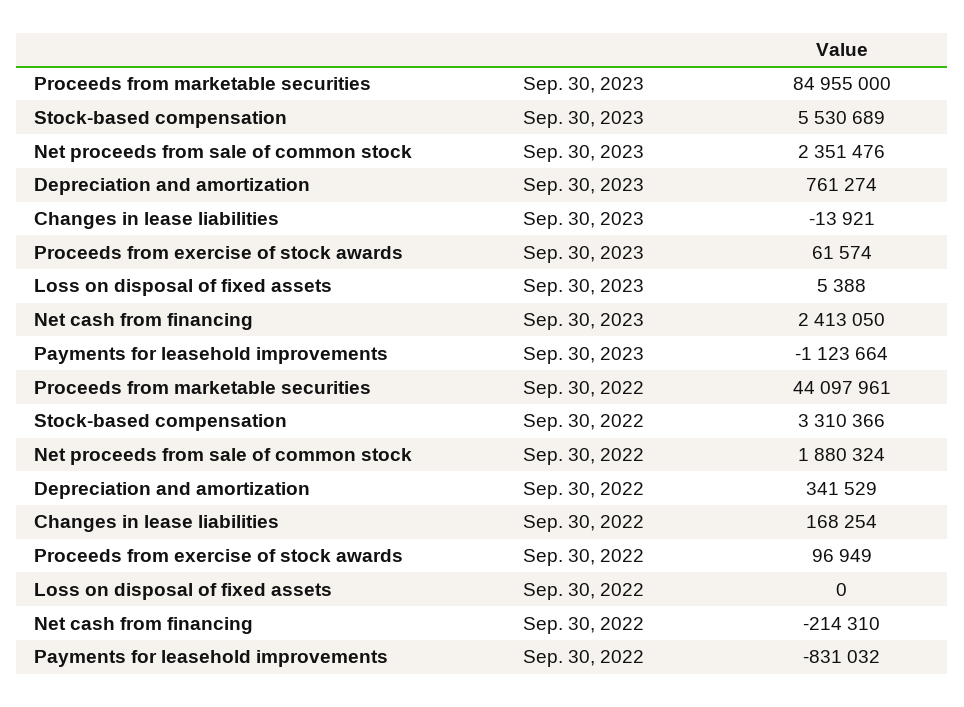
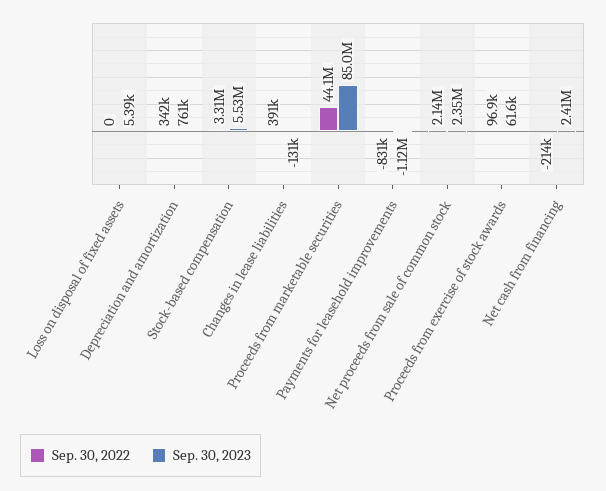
Sep. 30, 2023, Changes in lease liabilities: -13921 -> -131000
Sep. 30, 2022, Net proceeds from sale of common stock: 1880324 -> 2140000
Sep. 30, 2022, Changes in lease liabilities: 168254 -> 391000

